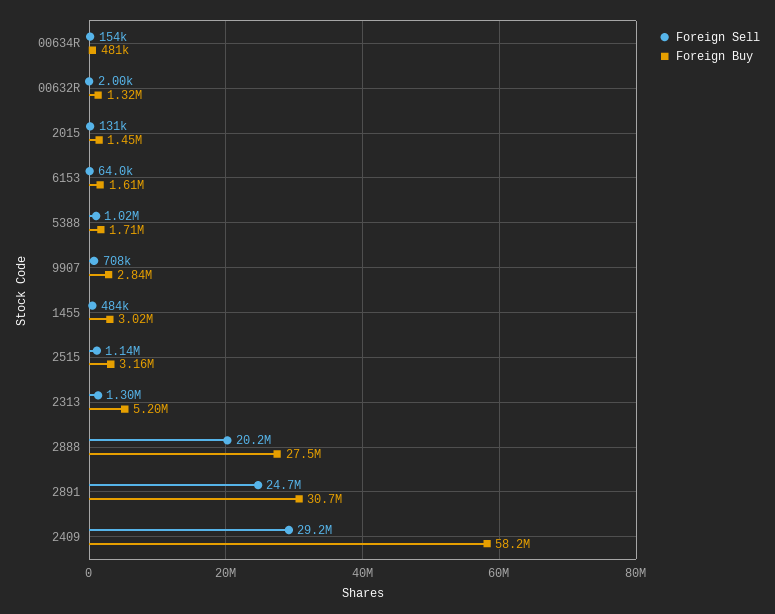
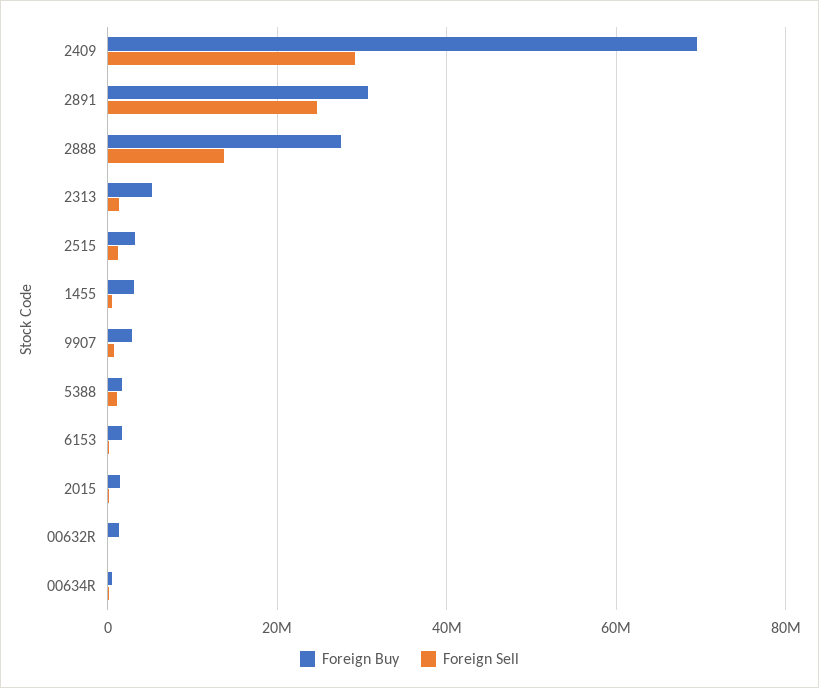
Foreign Sell, 2888: 20200000 -> 14000000
Foreign Buy, 2409: 58200000 -> 70000000

